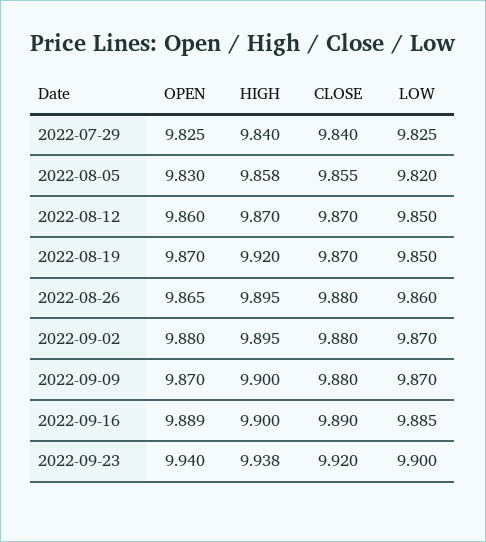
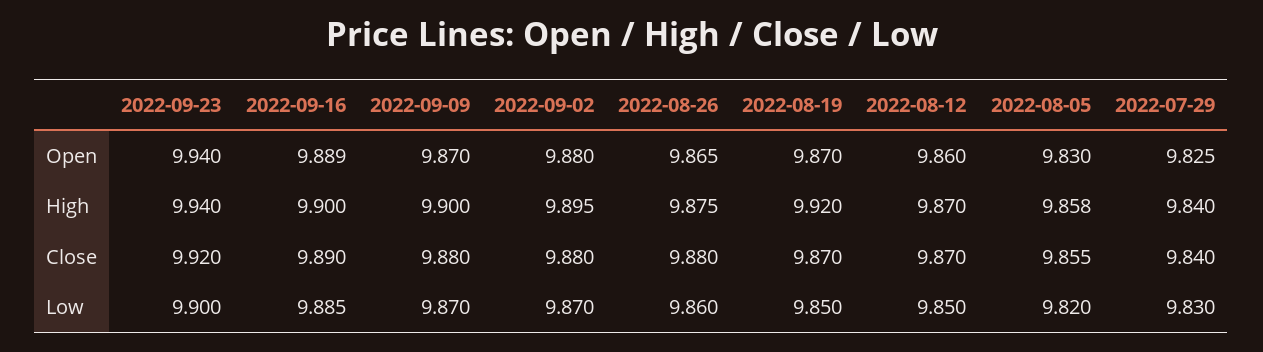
LOW, 2022-07-29: 9.825 -> 9.83
HIGH, 2022-08-26: 9.895 -> 9.875
HIGH, 2022-09-23: 9.938 -> 9.94

